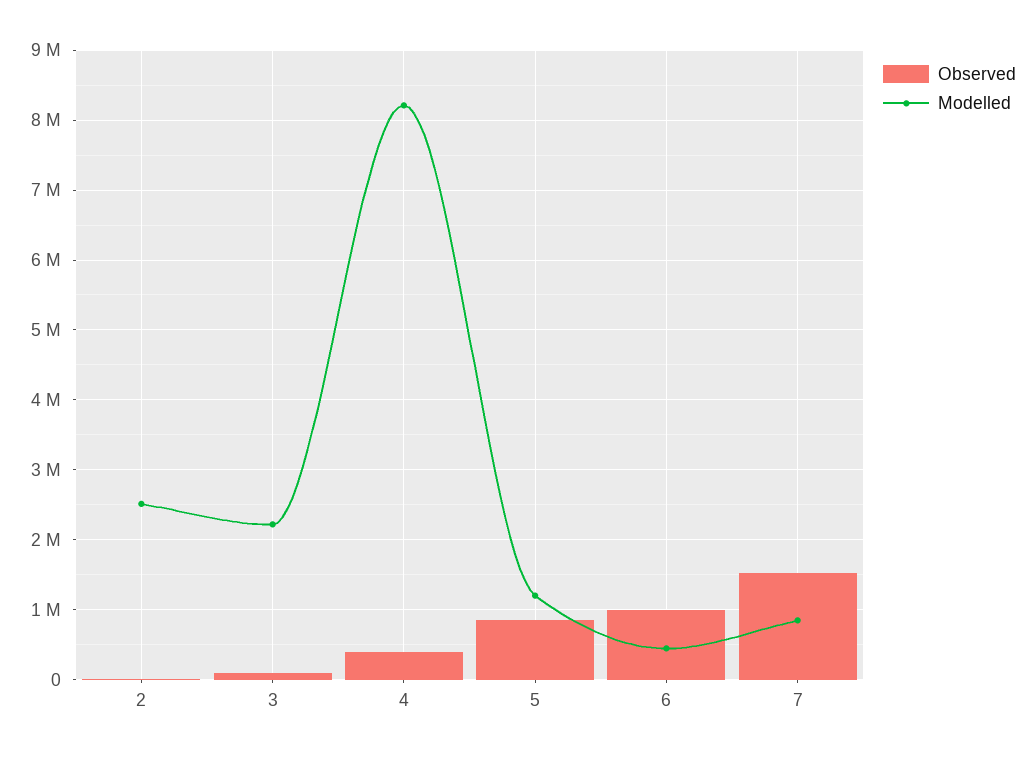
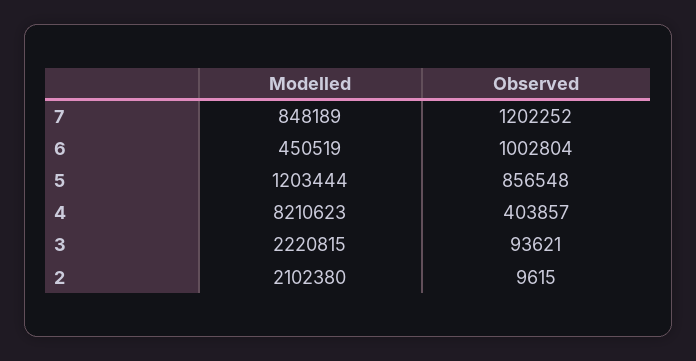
Modelled, 2: 2500000 -> 2102380
Observed, 7: 1500000 -> 1202252

